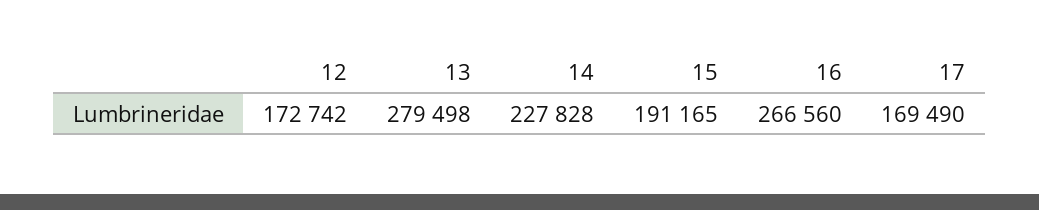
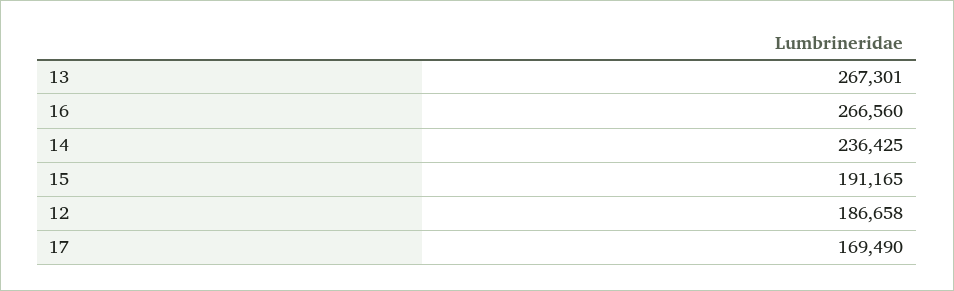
12: 172742 -> 186658
13: 279498 -> 267301
14: 227828 -> 236425

